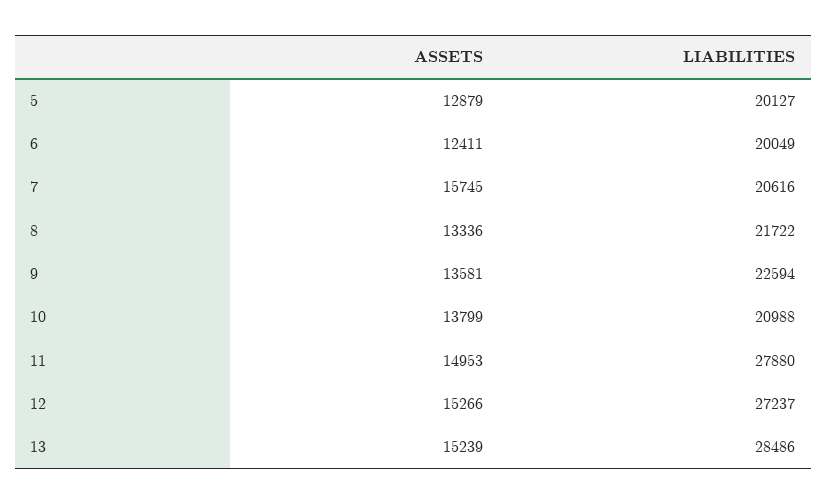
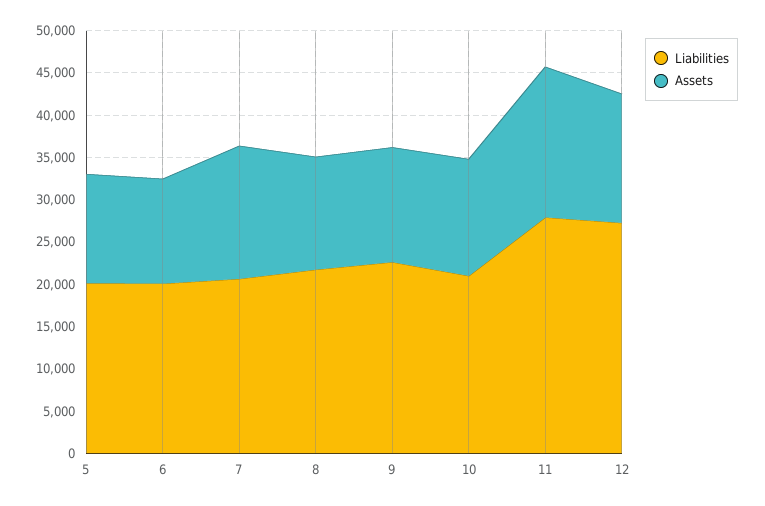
ASSETS, 11: 14953 -> 18000
ASSETS, 13: 15239 -> none
LIABILITIES, 13: 28486 -> none

